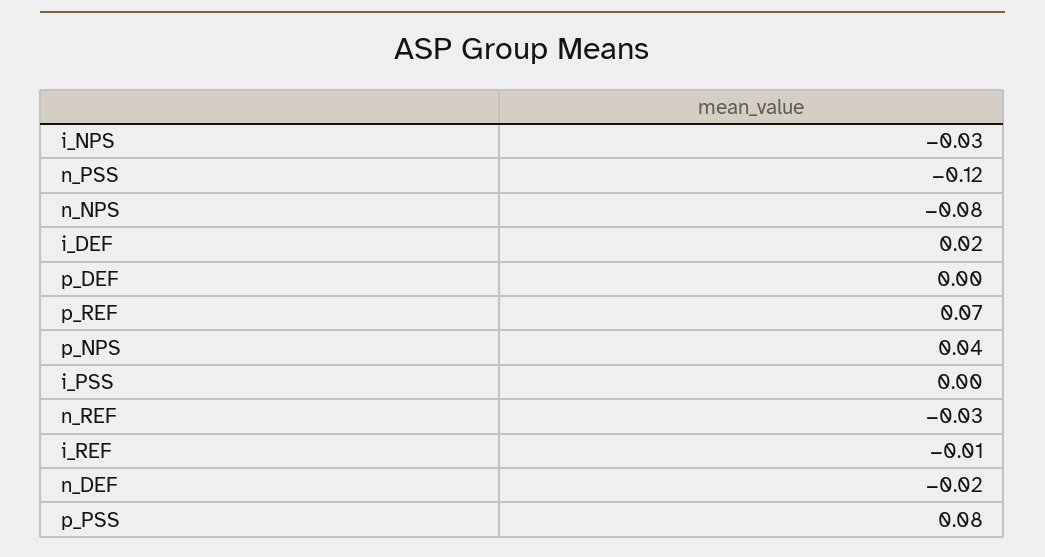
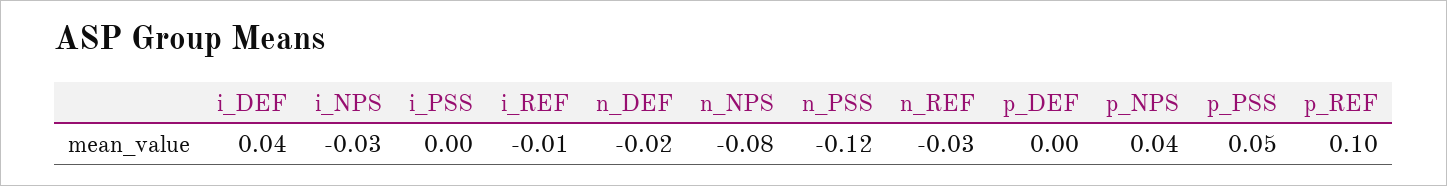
i_DEF: 0.02 -> 0.04
p_REF: 0.07 -> 0.1
p_PSS: 0.08 -> 0.05

